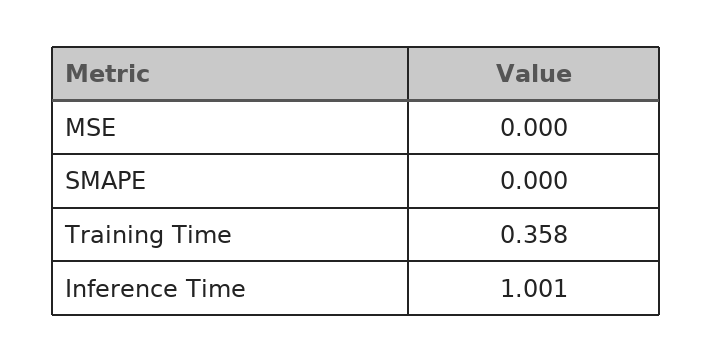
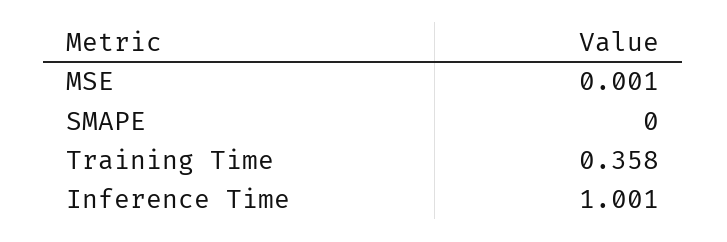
MSE: 0 -> 0.001

